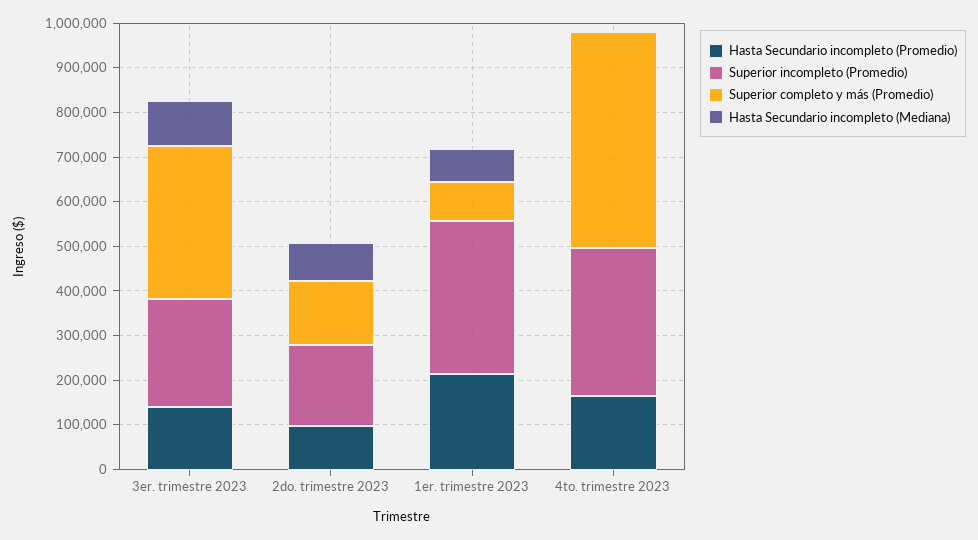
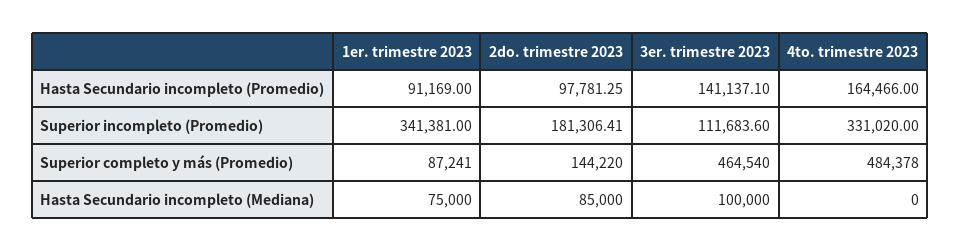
Superior incompleto (Promedio), 3er. trimestre 2023: 240000 -> 111683.6
Superior completo y más (Promedio), 3er. trimestre 2023: 340000 -> 464540
Hasta Secundario incompleto (Promedio), 1er. trimestre 2023: 220000 -> 91169

